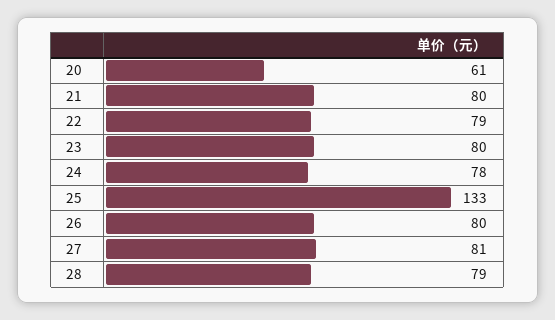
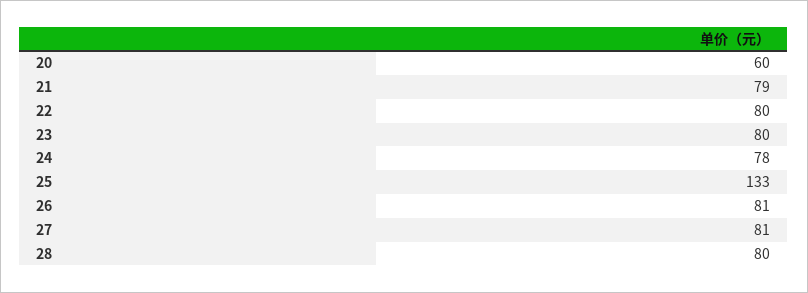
20: 61 -> 60
21: 80 -> 79
22: 79 -> 80
26: 80 -> 81
28: 79 -> 80

